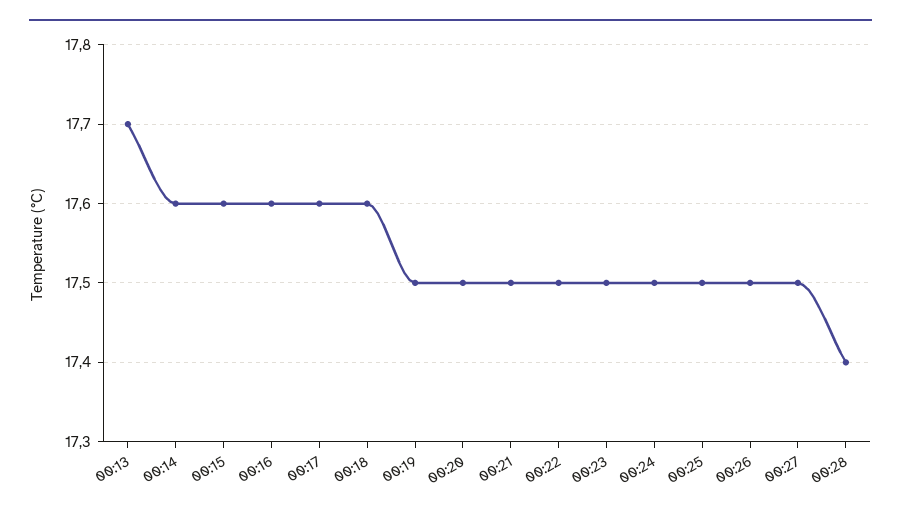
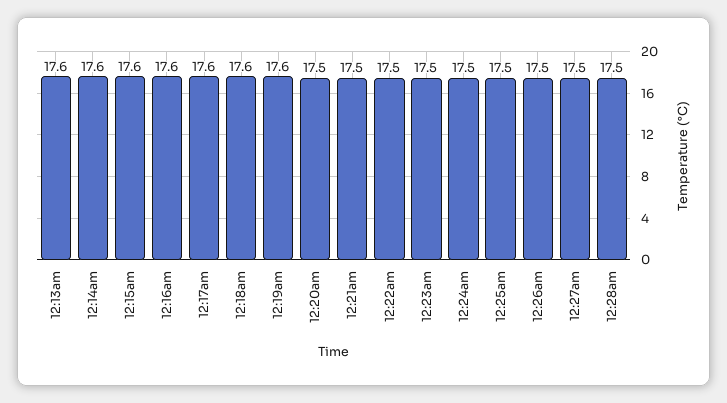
00:13: 17.7 -> 17.6
00:19: 17.5 -> 17.6
00:28: 17.4 -> 17.5

